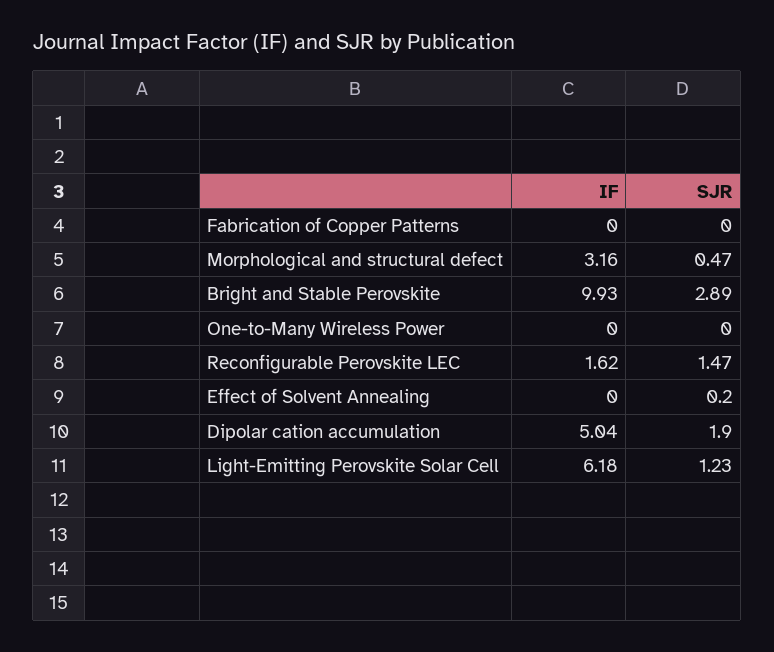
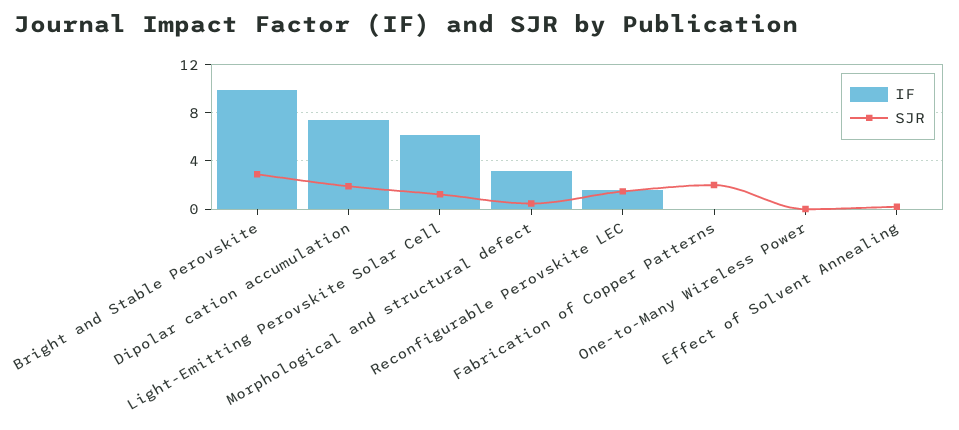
SJR, Fabrication of Copper Patterns: 0 -> 2
IF, Dipolar cation accumulation: 5.04 -> 7.5

